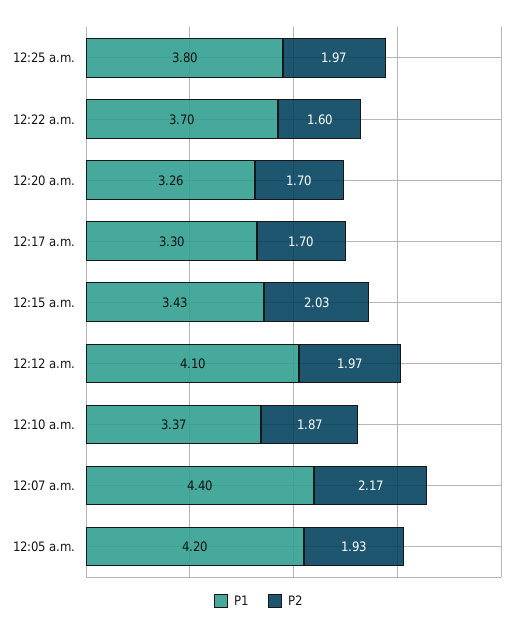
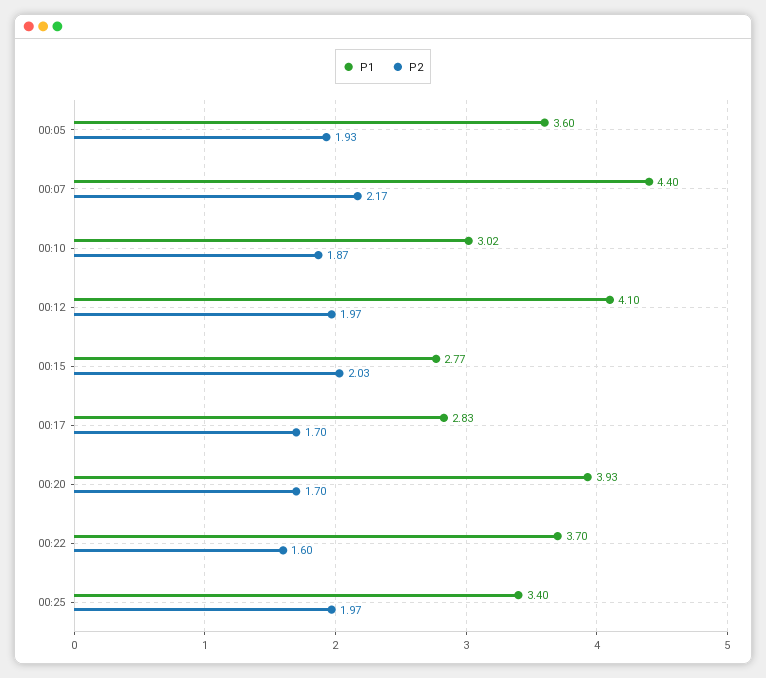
P1, 12:25 a.m.: 3.8 -> 3.4
P1, 12:20 a.m.: 3.26 -> 3.93
P1, 12:17 a.m.: 3.3 -> 2.83
P1, 12:15 a.m.: 3.43 -> 2.77
P1, 12:10 a.m.: 3.37 -> 3.02
P1, 12:05 a.m.: 4.2 -> 3.6

